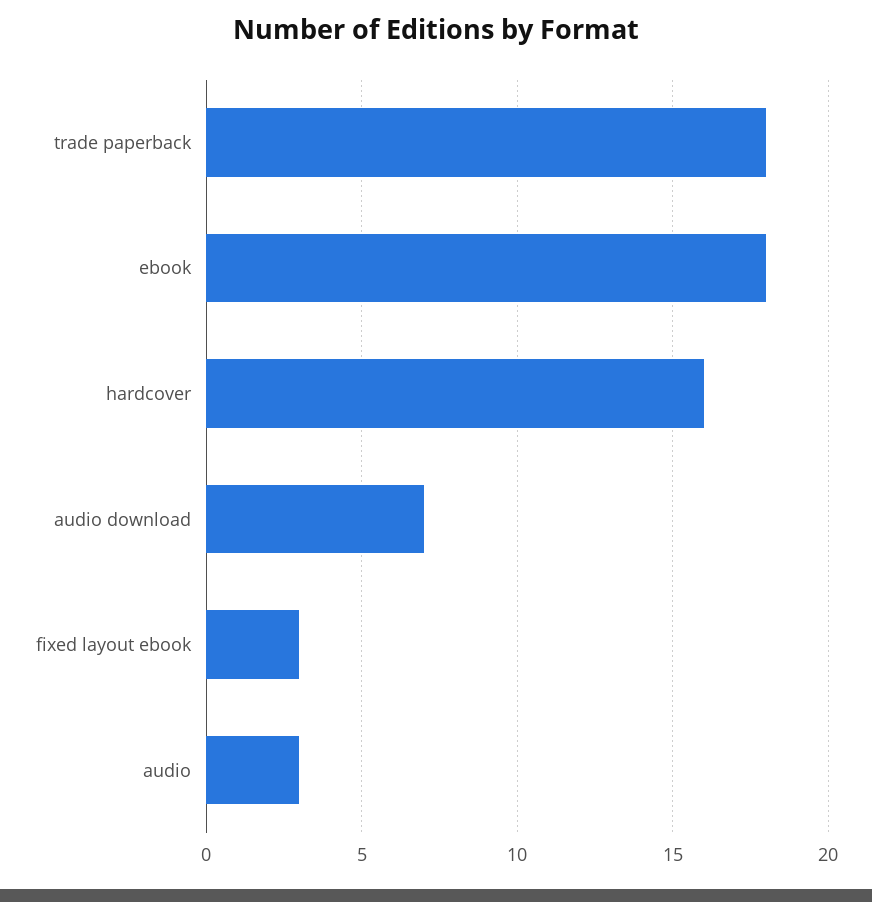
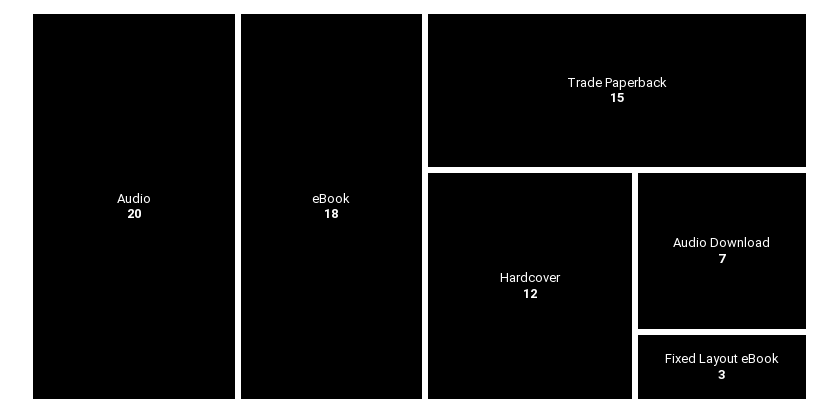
trade paperback: 18 -> 15
hardcover: 16 -> 12
audio: 3 -> 20

